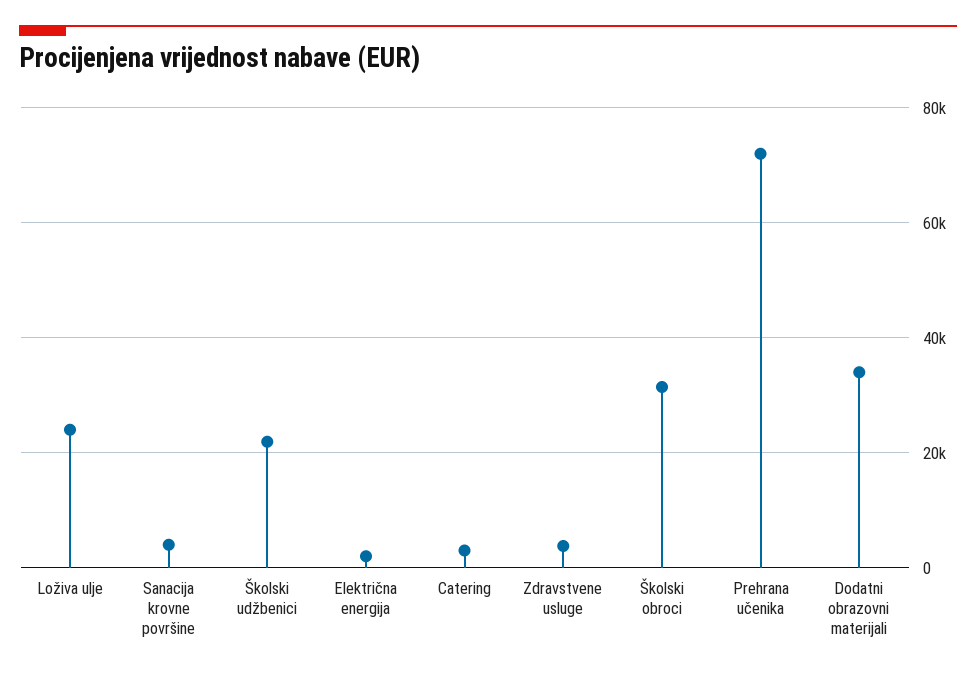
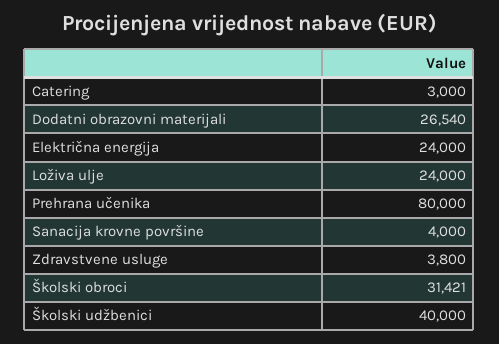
Školski udžbenici: 22000 -> 40000
Električna energija: 2000 -> 24000
Prehrana učenika: 72000 -> 80000
Dodatni obrazovni materijali: 34000 -> 26540

